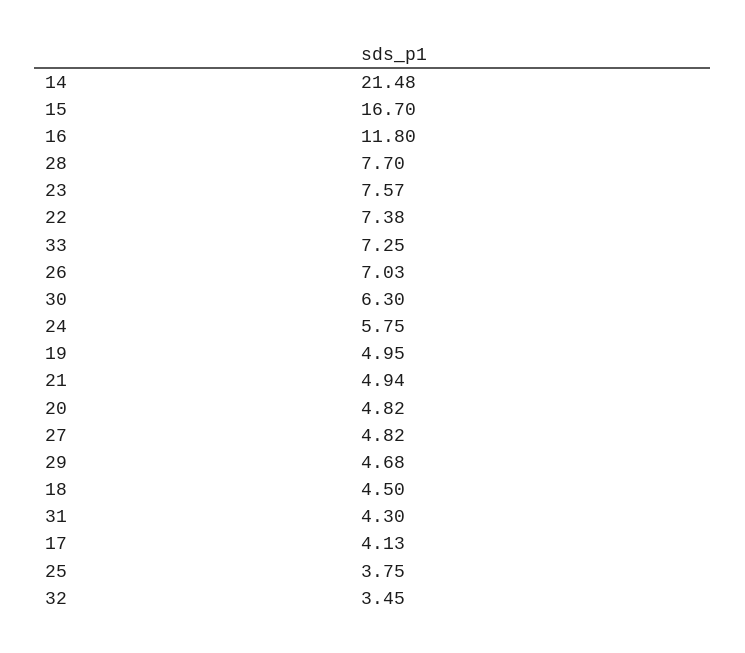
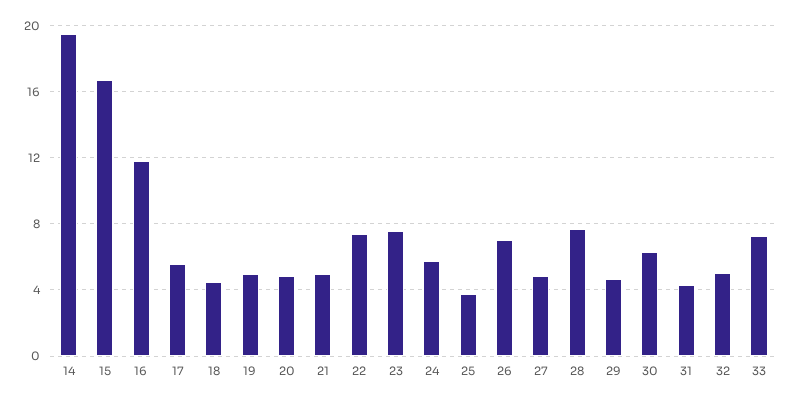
14: 21.48 -> 19.5
17: 4.13 -> 5.5
32: 3.45 -> 5

